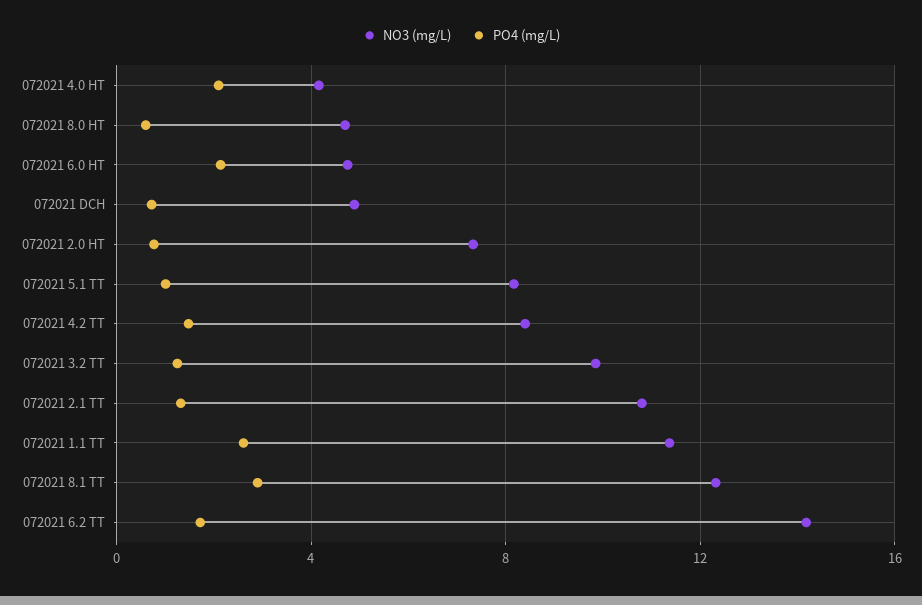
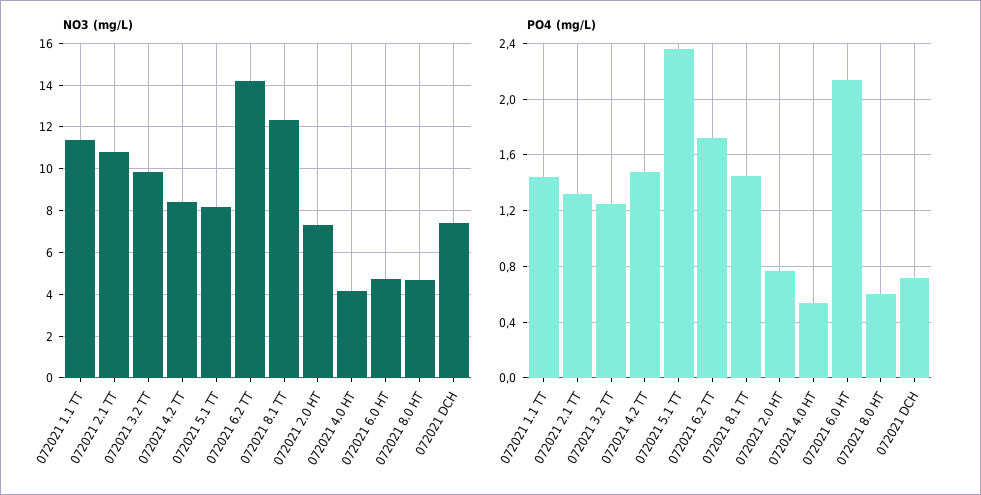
PO4 (mg/L), 072021 4.0 HT: 2 -> 0.55
NO3 (mg/L), 072021 DCH: 5 -> 7.5
PO4 (mg/L), 072021 5.1 TT: 1 -> 2.35
PO4 (mg/L), 072021 1.1 TT: 2.5 -> 1.45
PO4 (mg/L), 072021 8.1 TT: 3 -> 1.45

